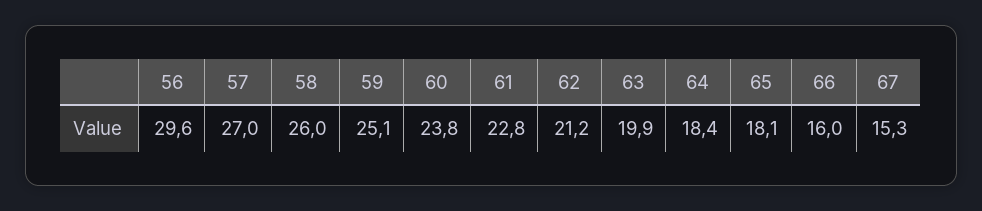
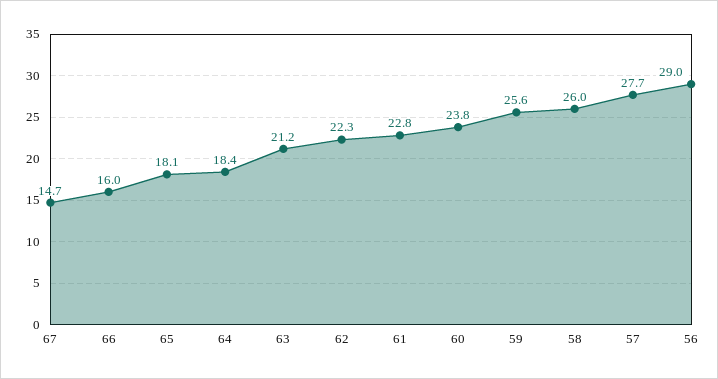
56: 29.6 -> 29
57: 27 -> 27.7
59: 25.1 -> 25.6
62: 21.2 -> 22.3
63: 19.9 -> 21.2
67: 15.3 -> 14.7

